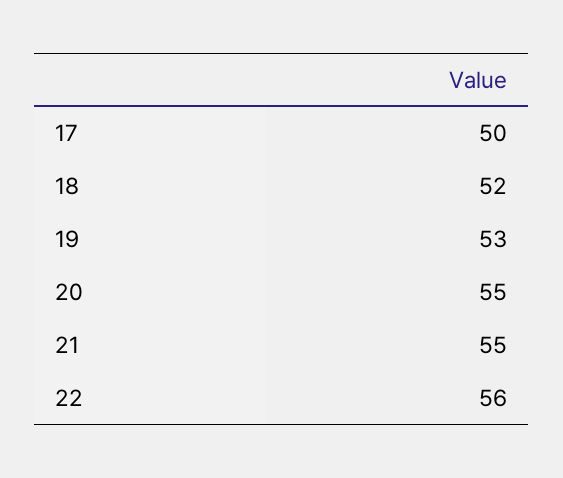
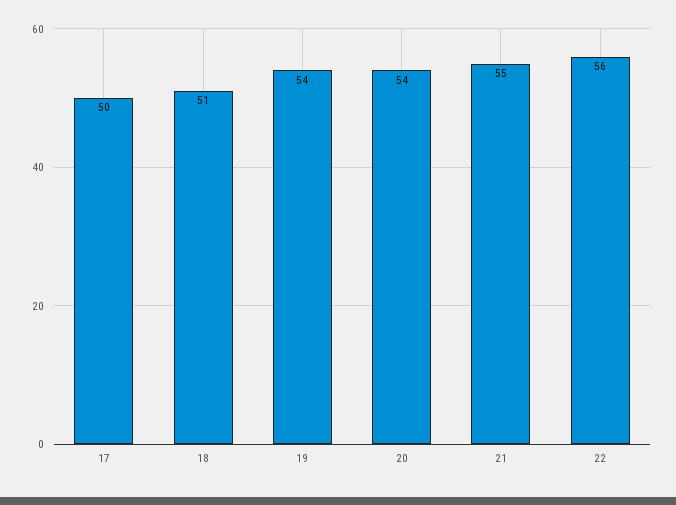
18: 52 -> 51
19: 53 -> 54
20: 55 -> 54

